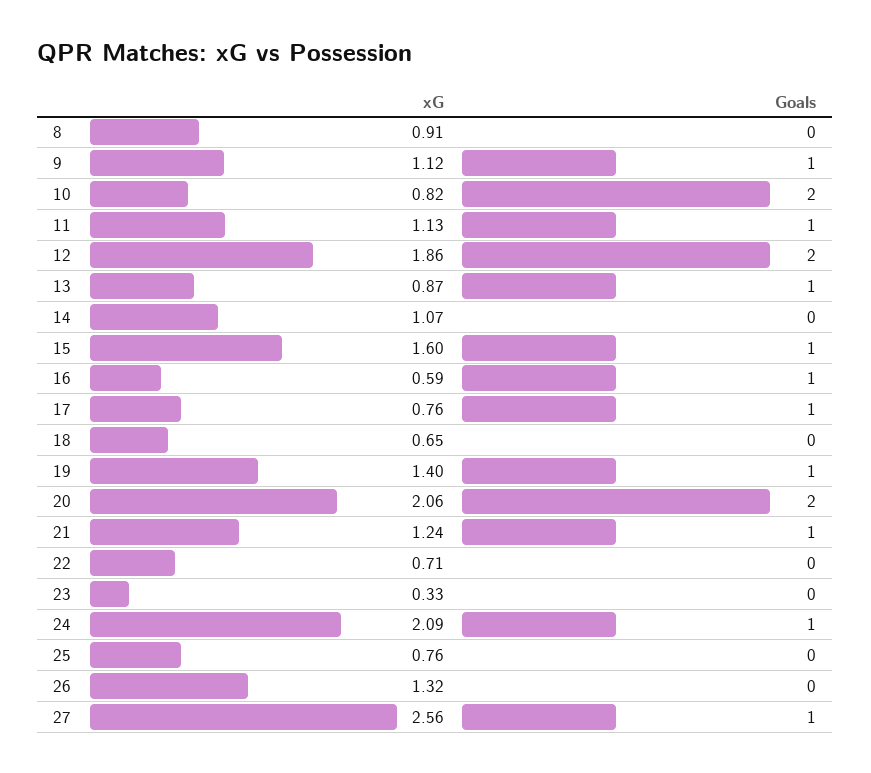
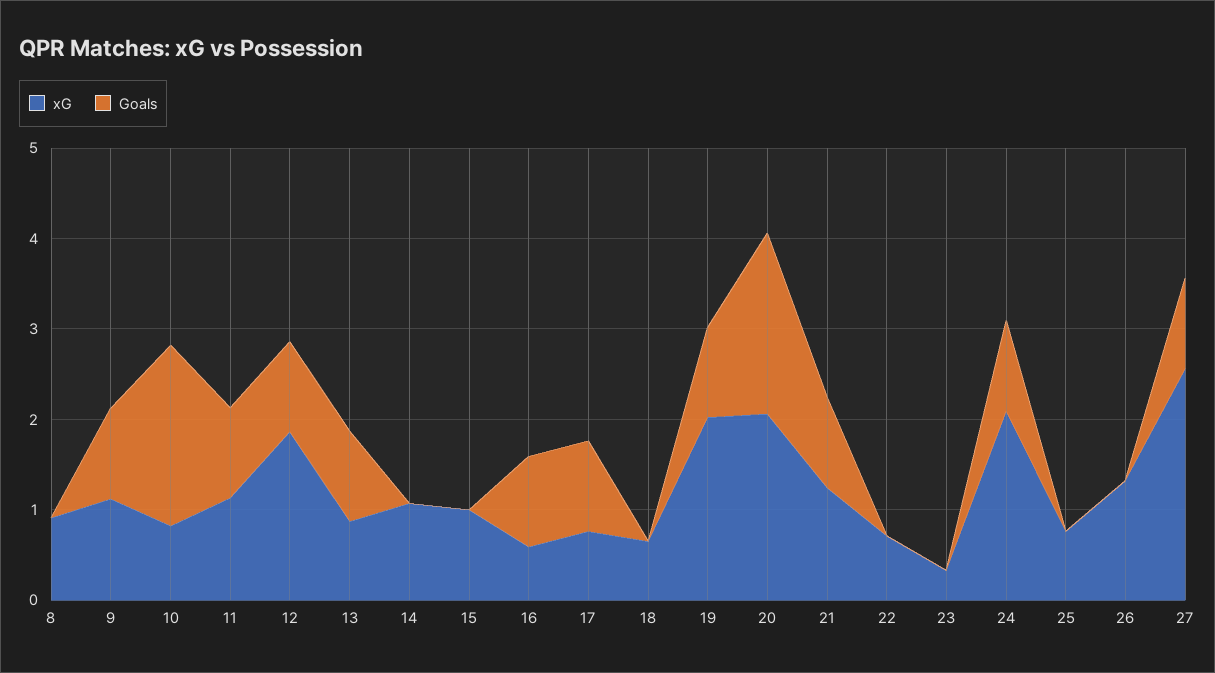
Goals, 12: 2 -> 1
xG, 15: 1.6 -> 1
Goals, 15: 1 -> 0
xG, 19: 1.4 -> 2

